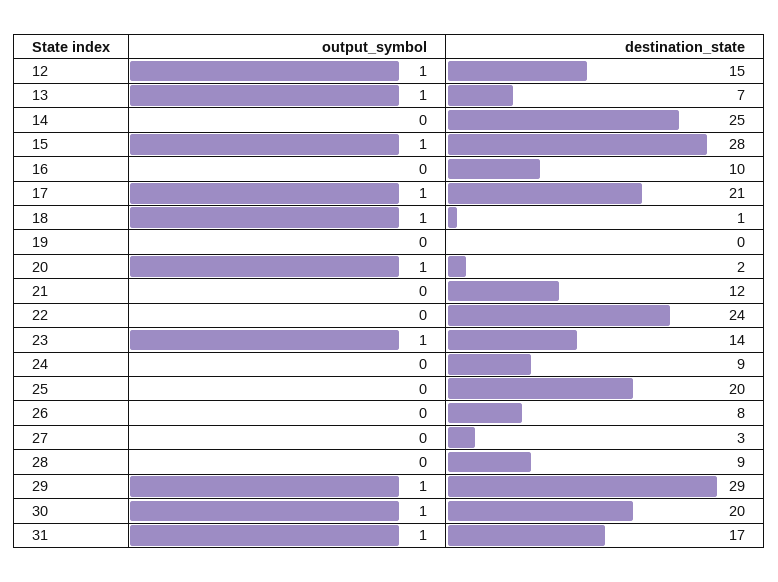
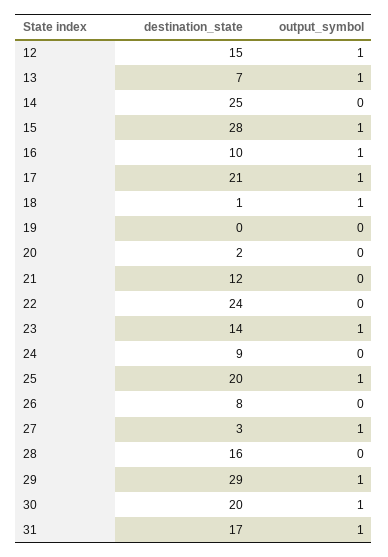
output_symbol, 16: 0 -> 1
output_symbol, 20: 1 -> 0
output_symbol, 25: 0 -> 1
output_symbol, 27: 0 -> 1
destination_state, 28: 9 -> 16

